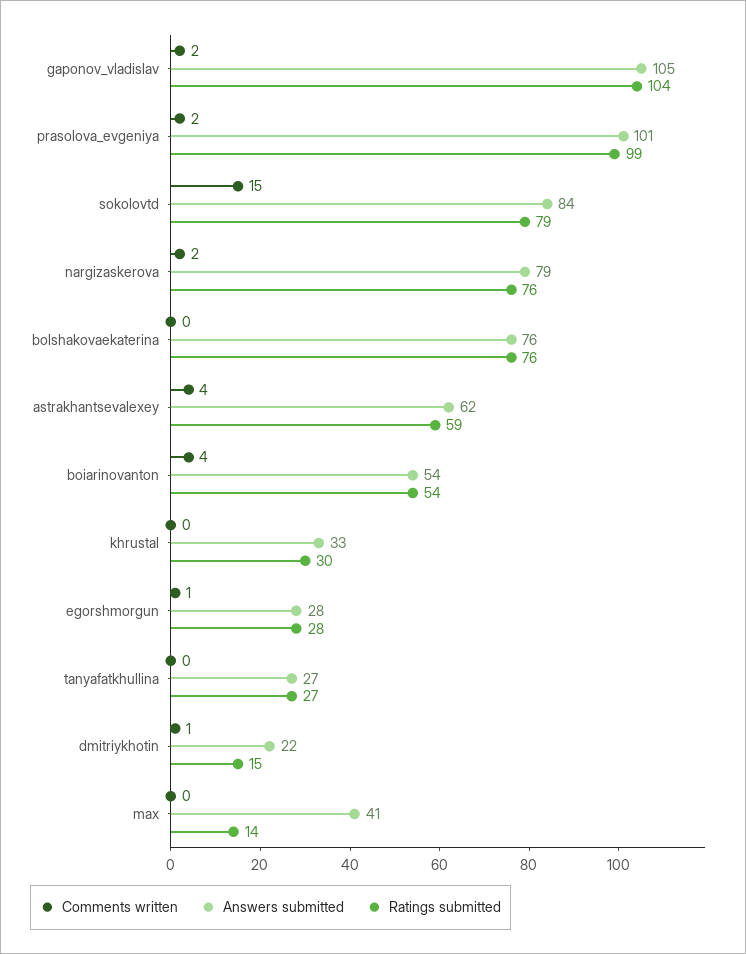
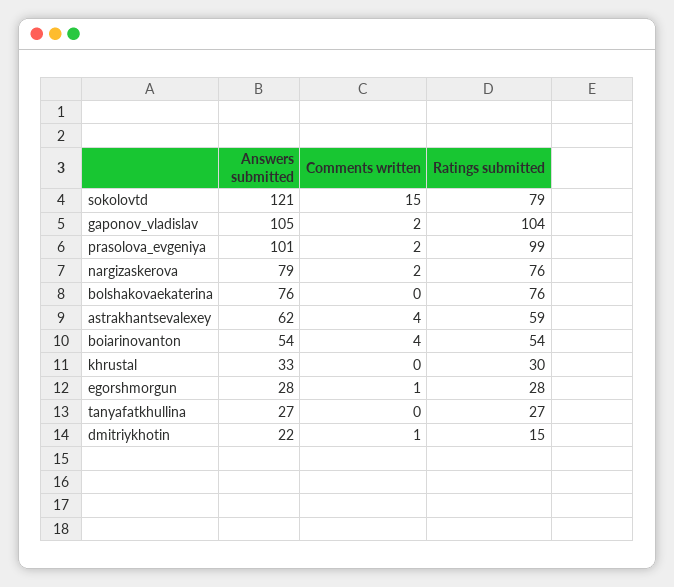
Answers submitted, sokolovtd: 84 -> 121
Comments written, max: 0 -> none
Answers submitted, max: 41 -> none
Ratings submitted, max: 14 -> none

